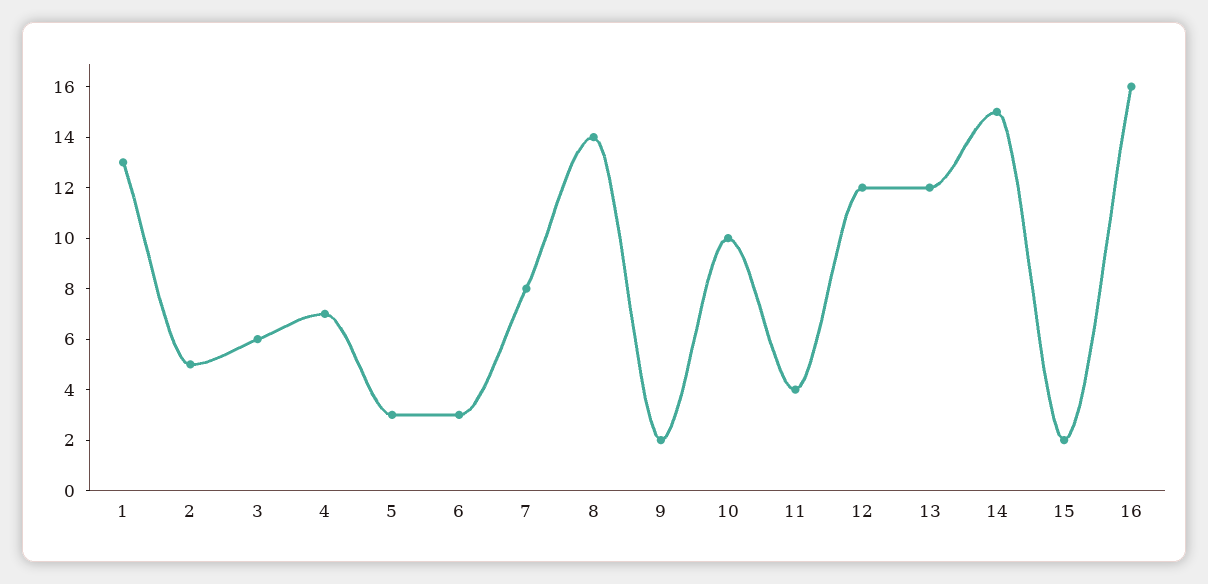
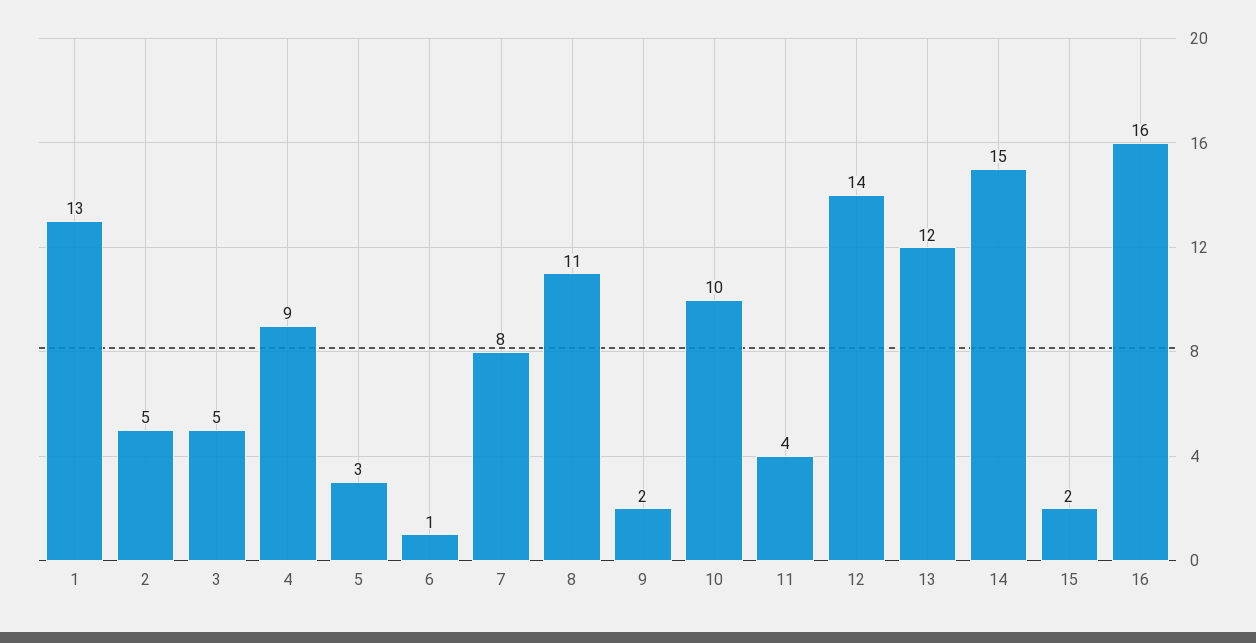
3: 6 -> 5
4: 7 -> 9
6: 3 -> 1
8: 14 -> 11
12: 12 -> 14

